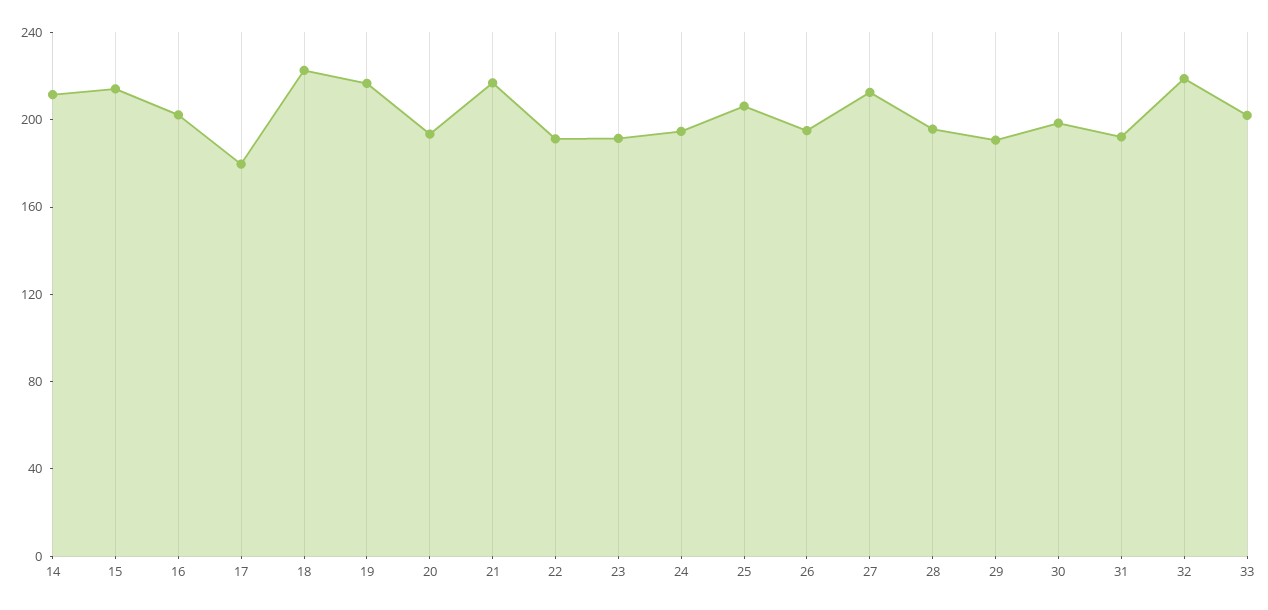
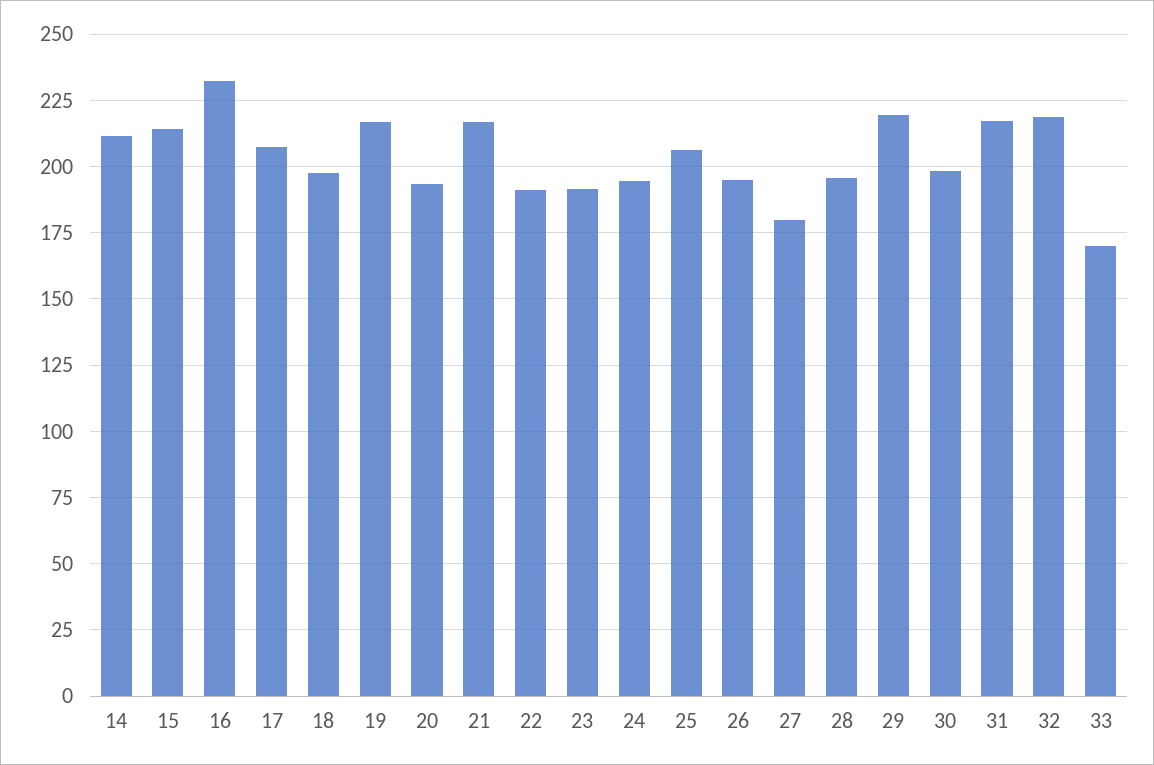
16: 200 -> 232.5
17: 180 -> 207.5
18: 220 -> 197.5
27: 210 -> 180
29: 190 -> 220
31: 190 -> 217.5
33: 200 -> 170

